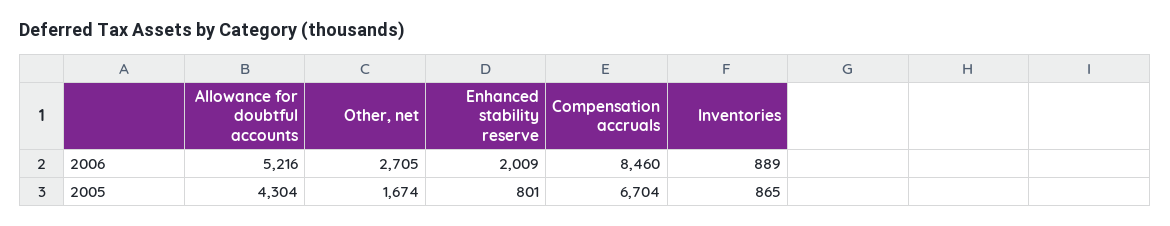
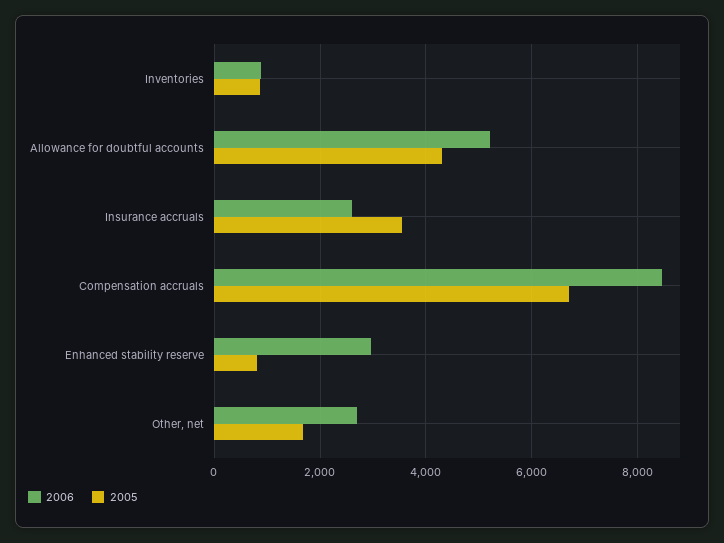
2006, Enhanced stability reserve: 2009 -> 3000
2006, Insurance accruals: none -> 2600
2005, Insurance accruals: none -> 3600

